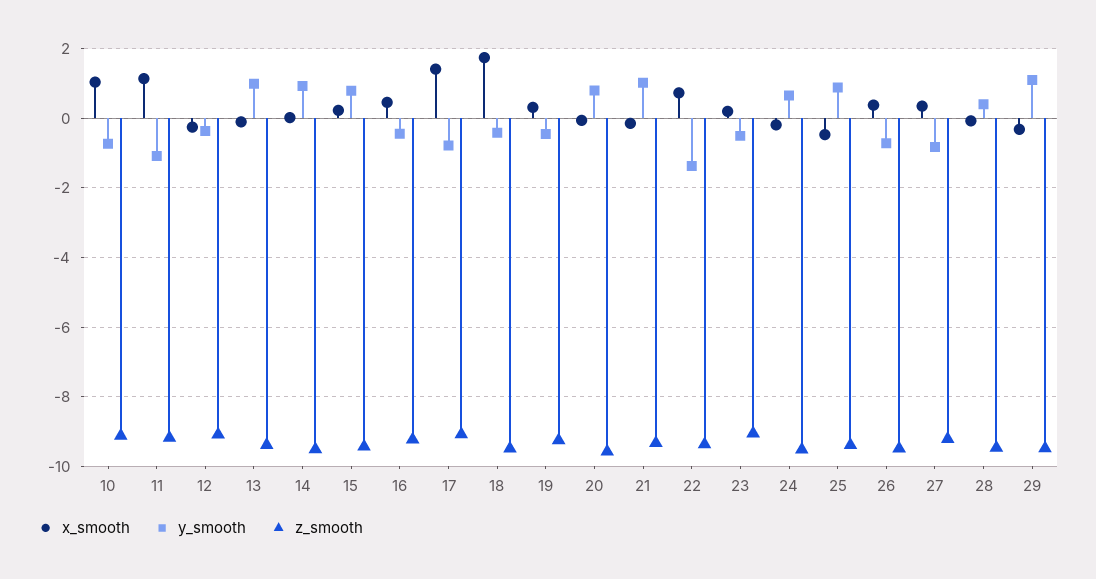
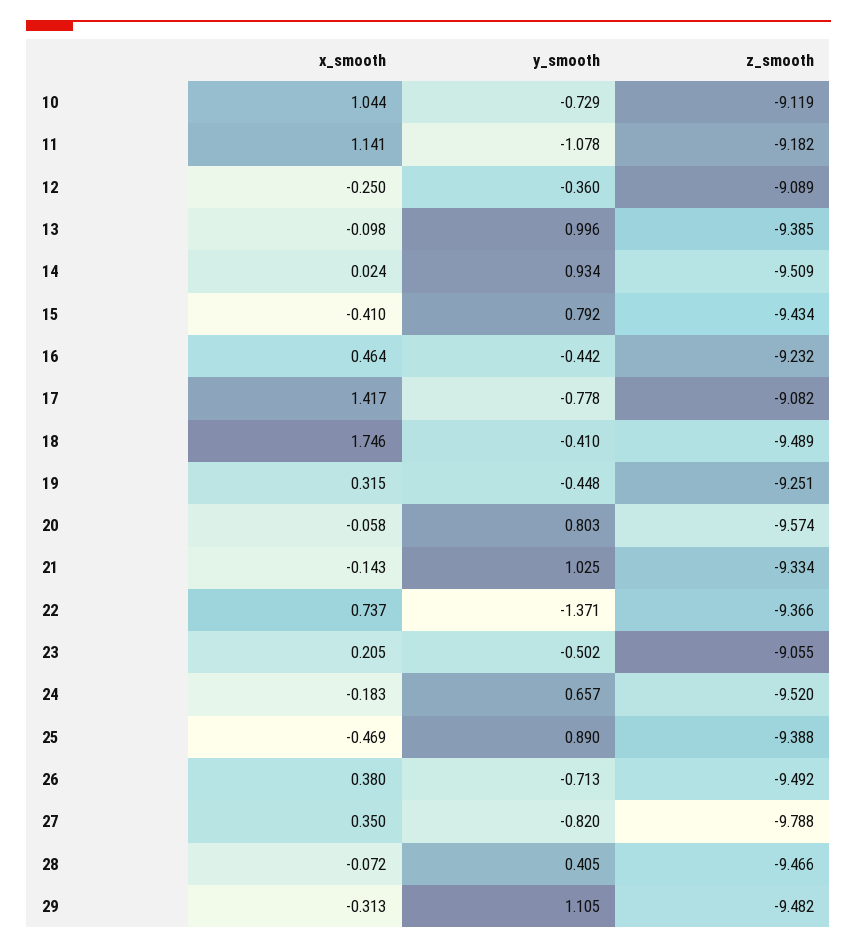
x_smooth, 15: 0.2 -> -0.41
z_smooth, 27: -9.2 -> -9.788

